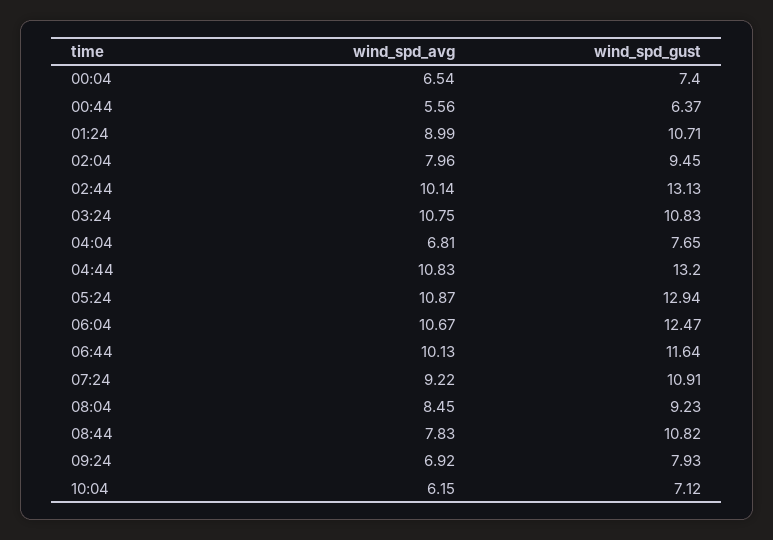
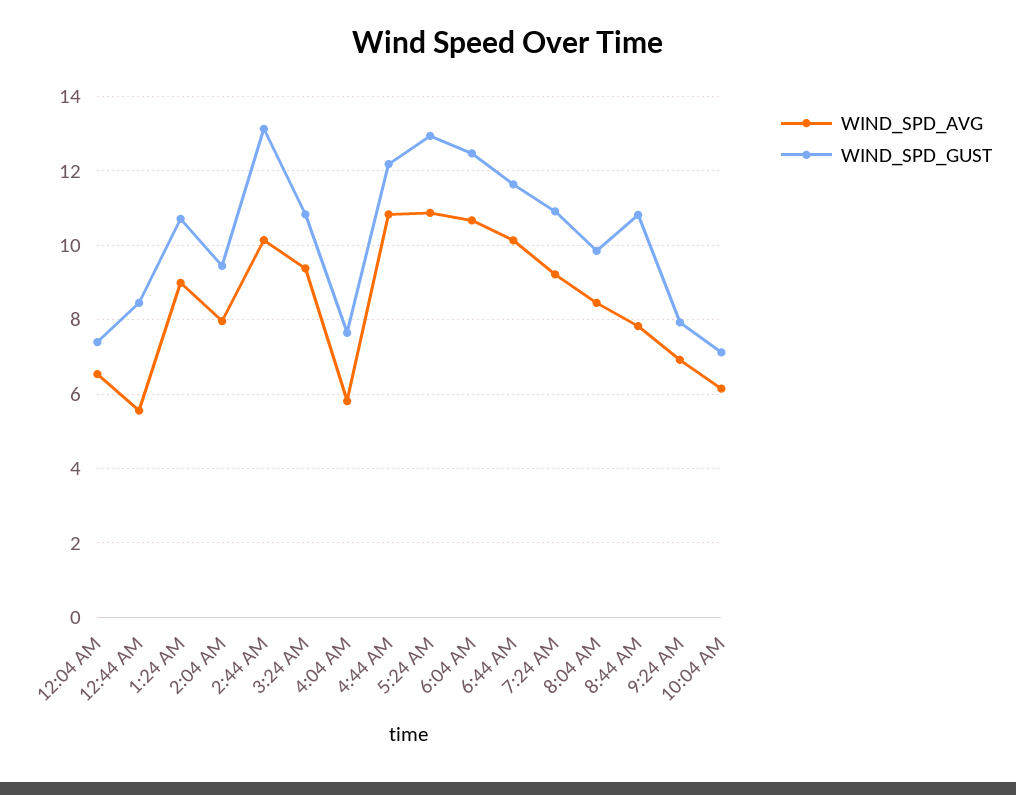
wind_spd_gust, 00:44: 6.37 -> 8.4
wind_spd_avg, 03:24: 10.75 -> 9.4
wind_spd_avg, 04:04: 6.81 -> 5.8
wind_spd_gust, 04:44: 13.2 -> 12.2
wind_spd_gust, 08:04: 9.23 -> 9.8

